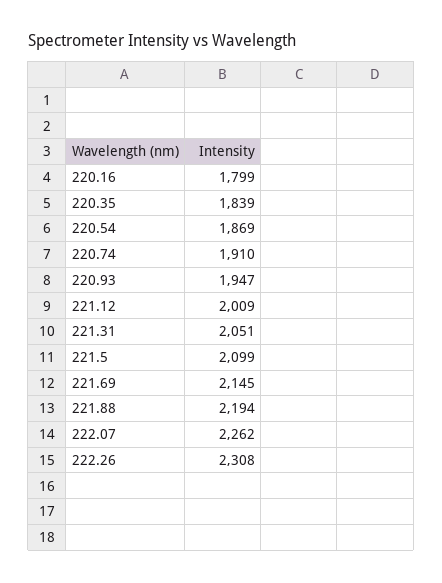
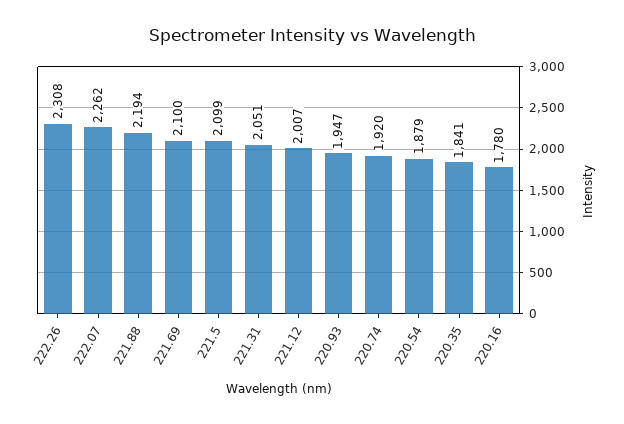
220.16: 1799 -> 1780
220.35: 1839 -> 1841
220.54: 1869 -> 1879
220.74: 1910 -> 1920
221.12: 2009 -> 2007
221.69: 2145 -> 2100

